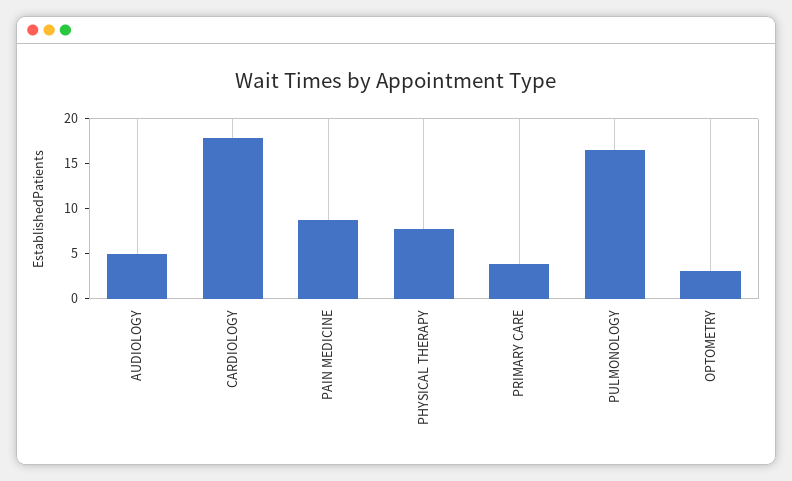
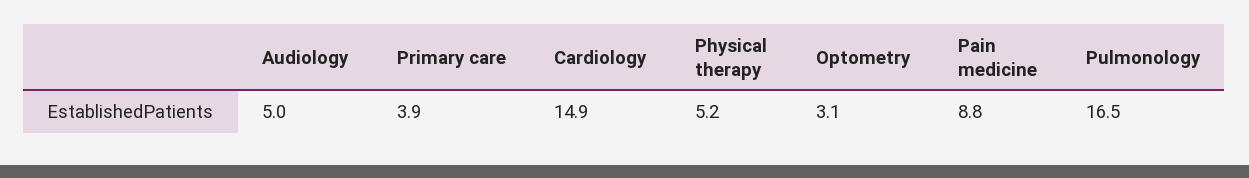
CARDIOLOGY: 18 -> 14.9
PHYSICAL THERAPY: 8 -> 5.2

